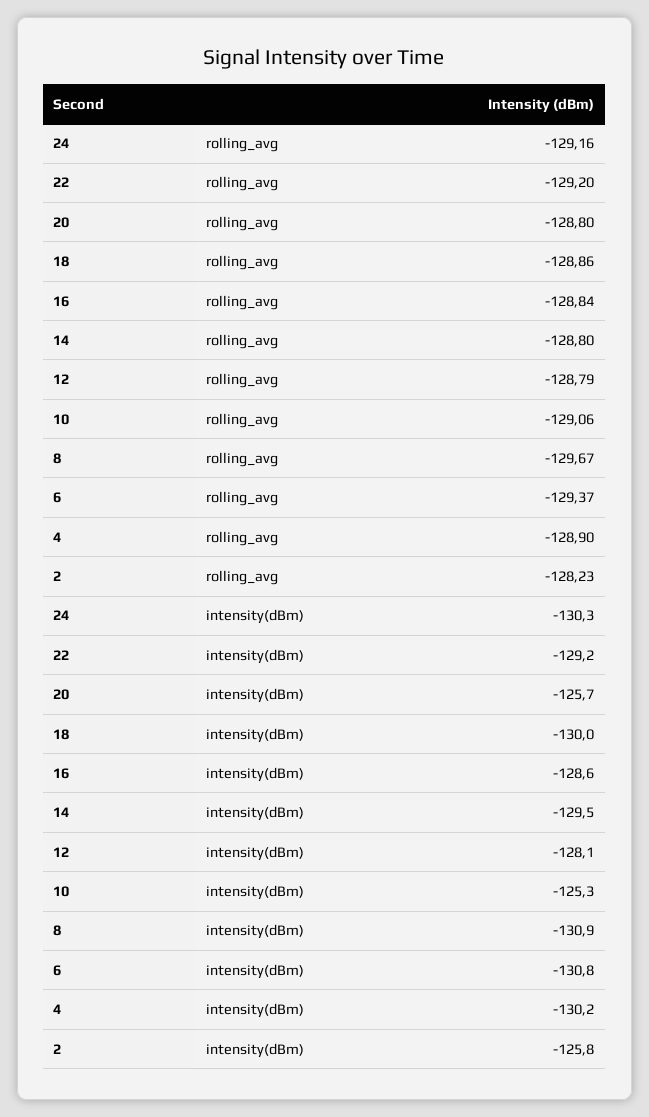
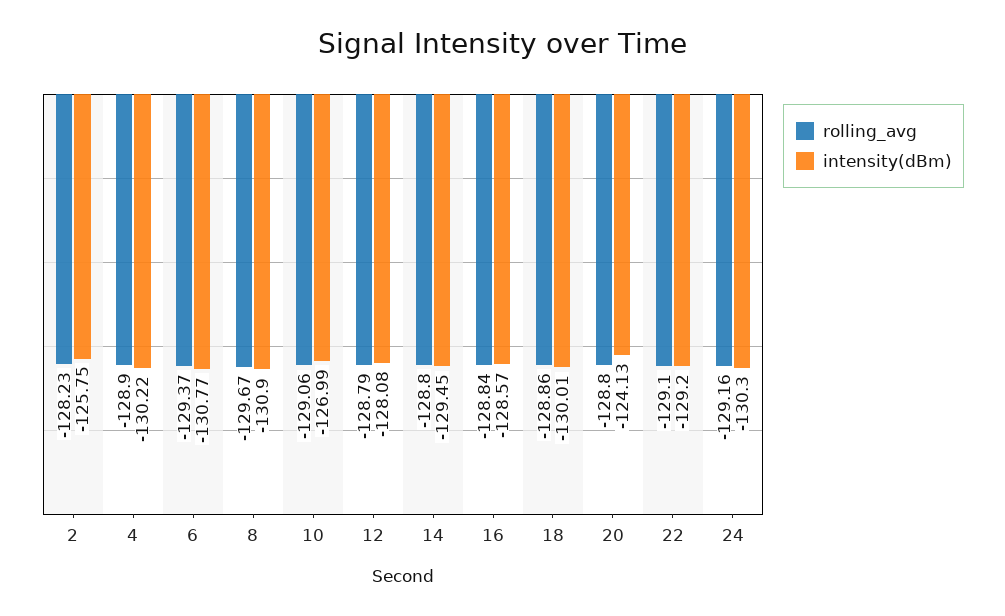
rolling_avg, 22: -129.2 -> -129.1
intensity(dBm), 20: -125.7 -> -124.13
intensity(dBm), 10: -125.3 -> -126.99

